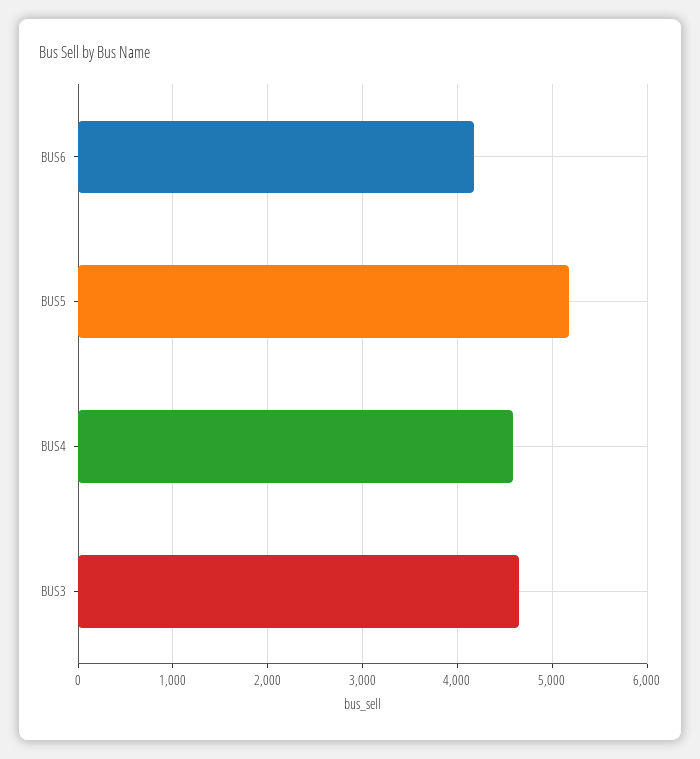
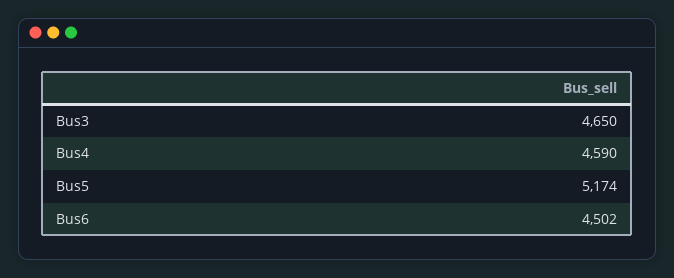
BUS6: 4200 -> 4502

